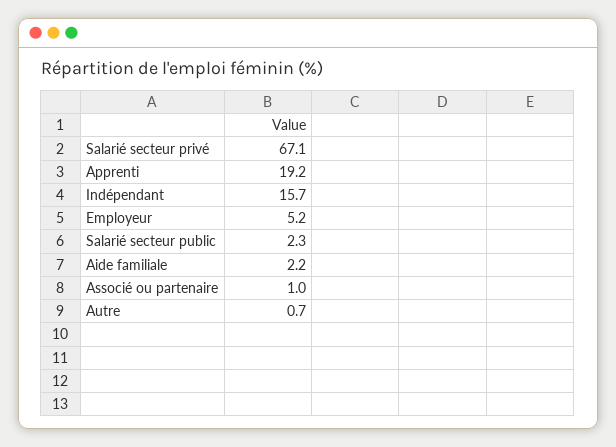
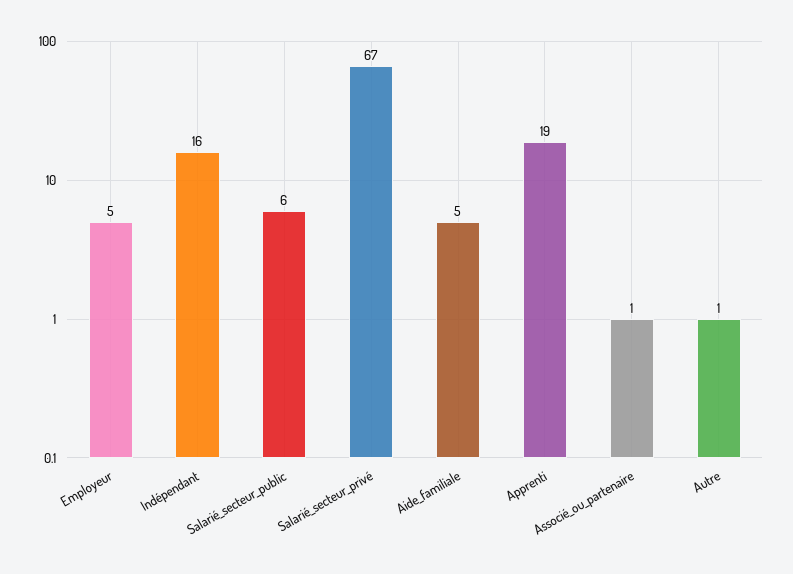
Salarié secteur public: 2.3 -> 6
Aide familiale: 2.2 -> 5

